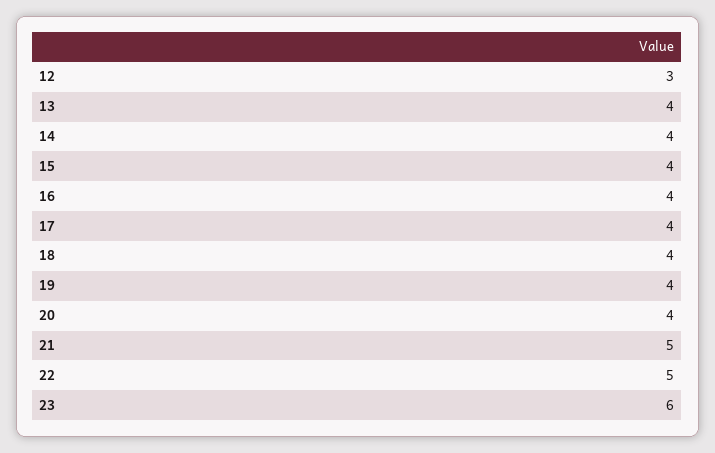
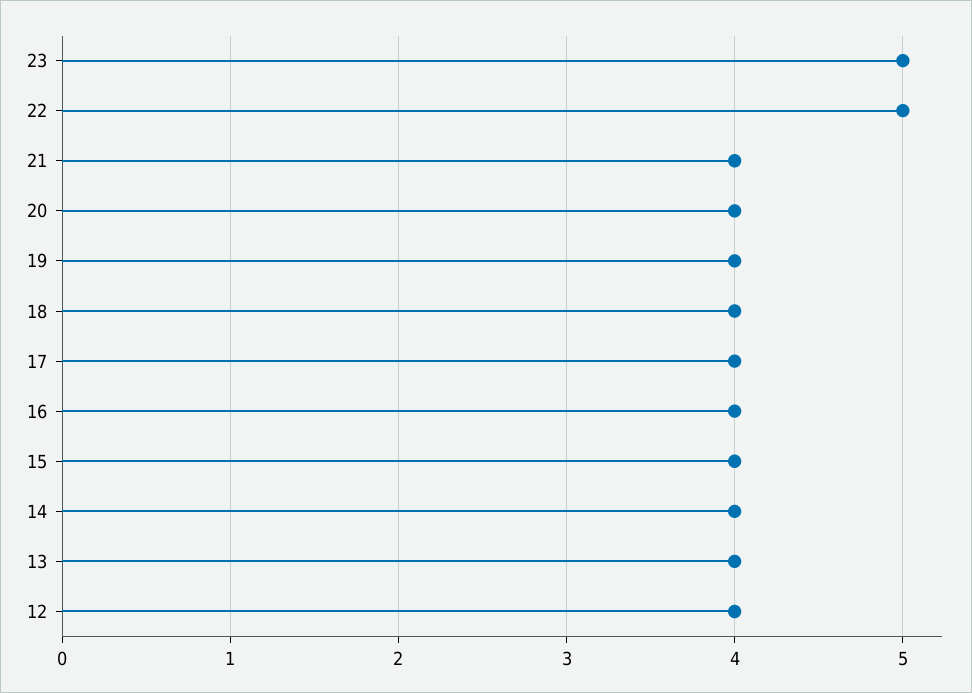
12: 3 -> 4
21: 5 -> 4
23: 6 -> 5

